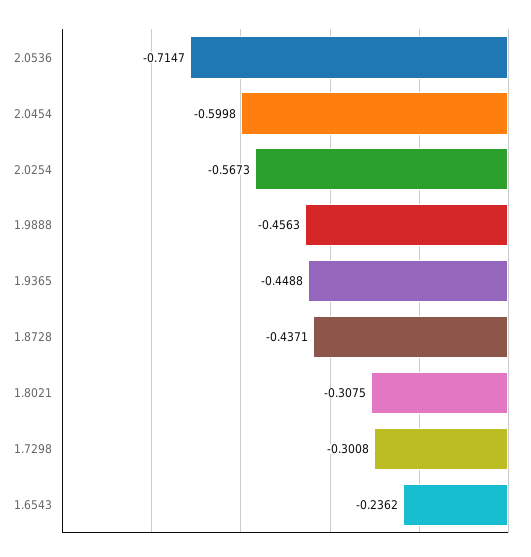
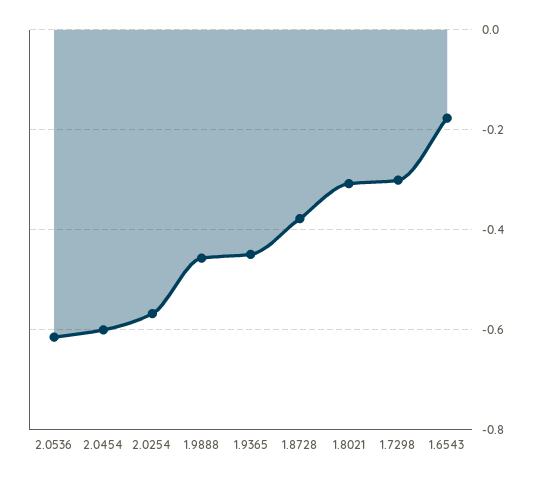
2.0536: -0.7147 -> -0.62
1.8728: -0.4371 -> -0.38
1.6543: -0.2362 -> -0.18

